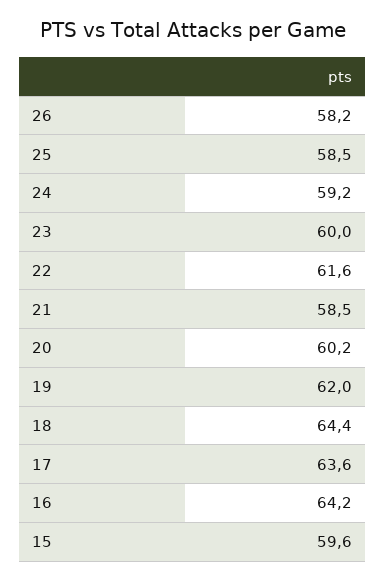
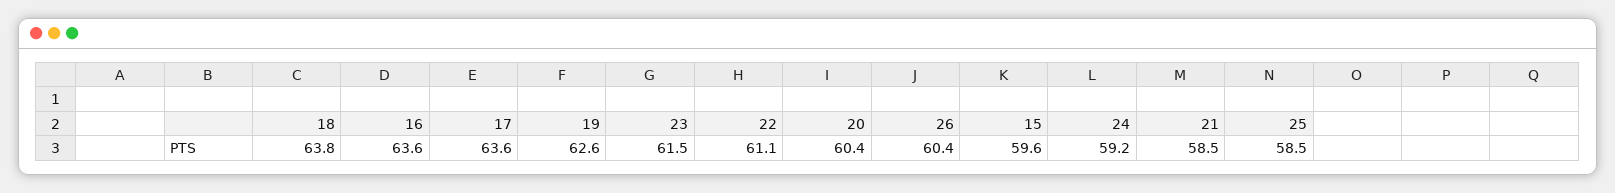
26: 58.2 -> 60.4
23: 60 -> 61.5
22: 61.6 -> 61.1
20: 60.2 -> 60.4
19: 62 -> 62.6
18: 64.4 -> 63.8
16: 64.2 -> 63.6

